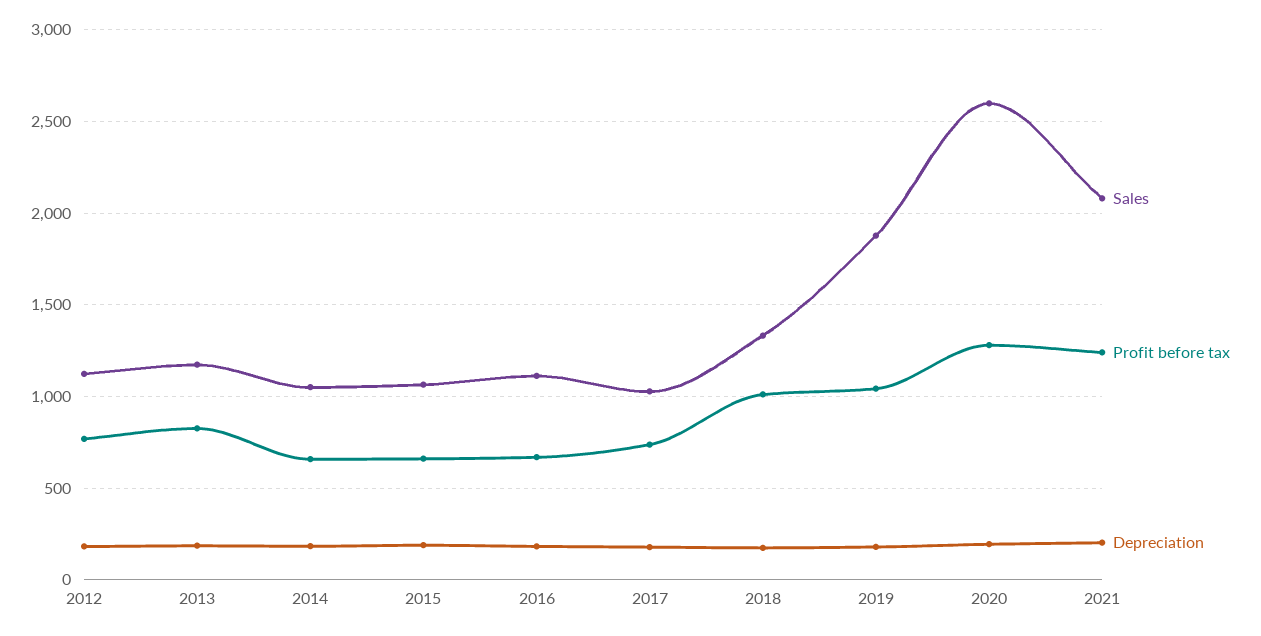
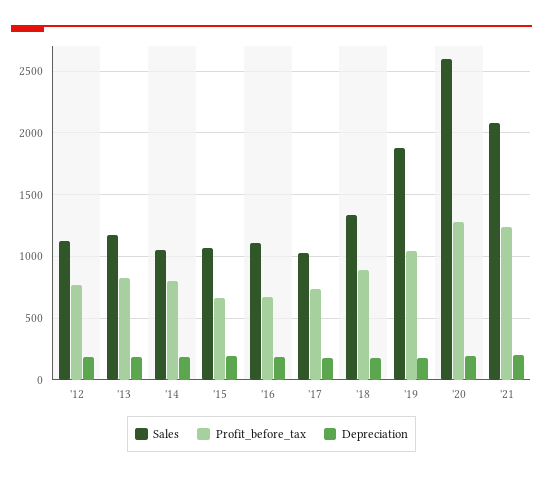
Profit before tax, 2014: 650 -> 800
Profit before tax, 2018: 1000 -> 900

